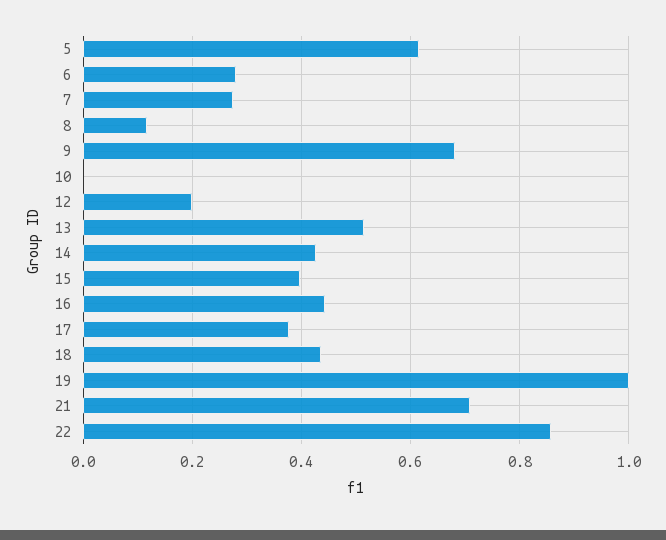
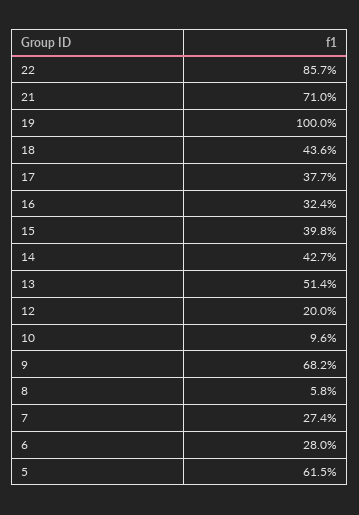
8: 0.12 -> 0.058
10: 0 -> 0.096
16: 0.44 -> 0.324

